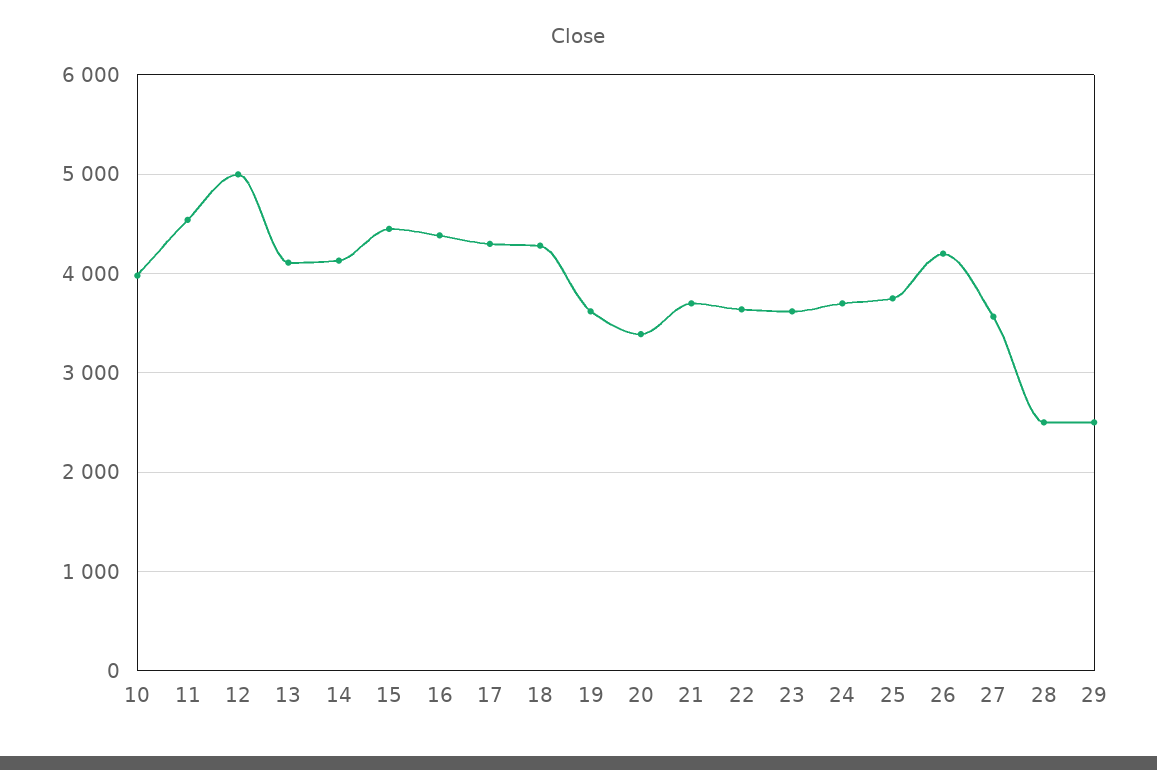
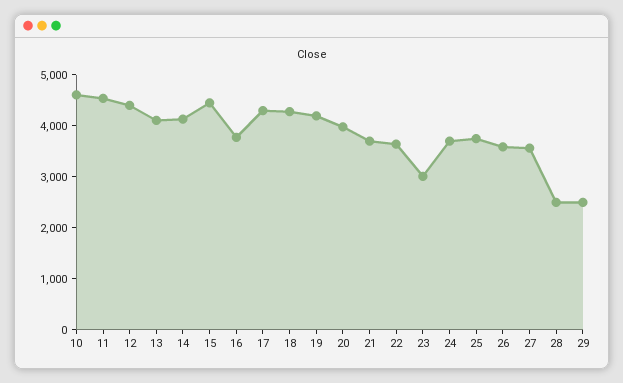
10: 4000 -> 4600
12: 5000 -> 4400
16: 4400 -> 3800
19: 3600 -> 4200
20: 3400 -> 4000
23: 3600 -> 3000
26: 4200 -> 3600

